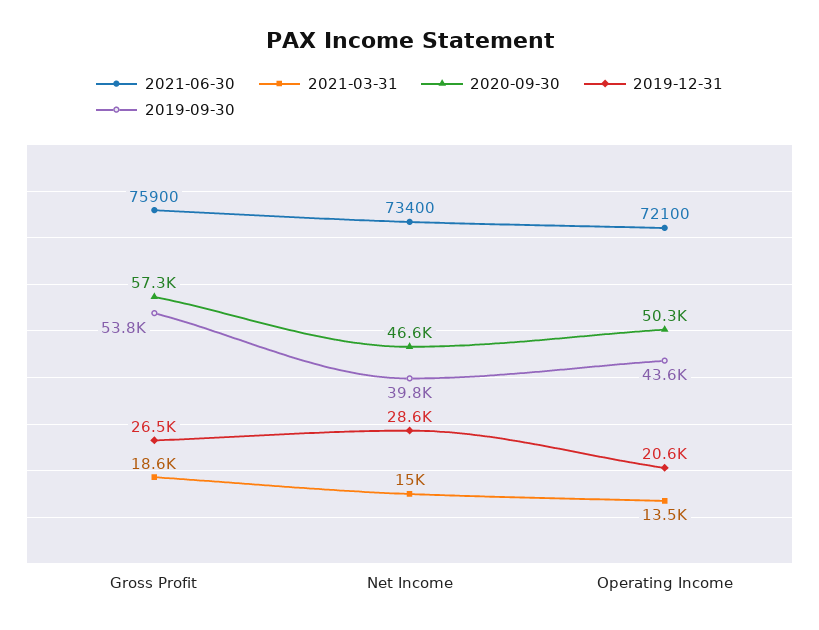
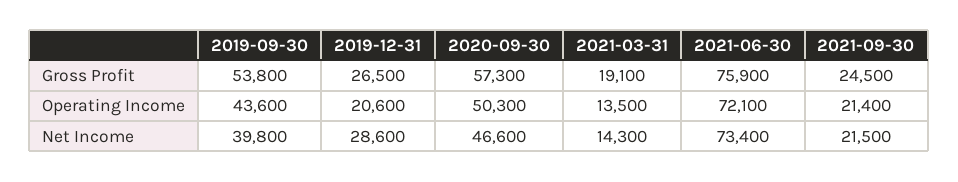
2021-03-31, Gross Profit: 18600 -> 19100
2021-03-31, Net Income: 15000 -> 14300
2021-09-30, Gross Profit: none -> 24500
2021-09-30, Operating Income: none -> 21400
2021-09-30, Net Income: none -> 21500

